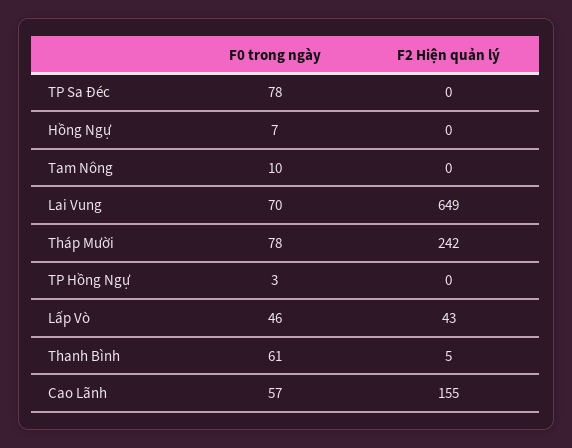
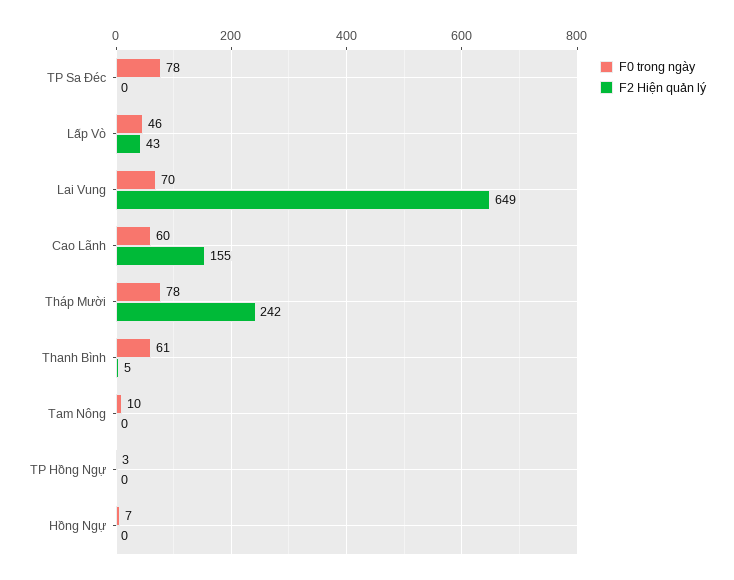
F0 trong ngày, Cao Lãnh: 57 -> 60

